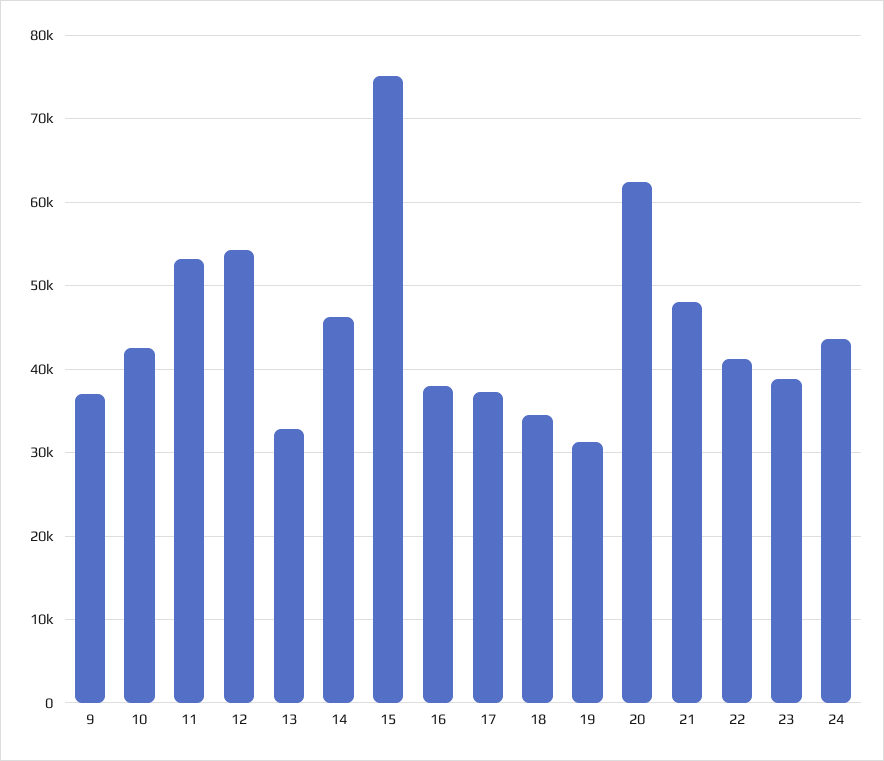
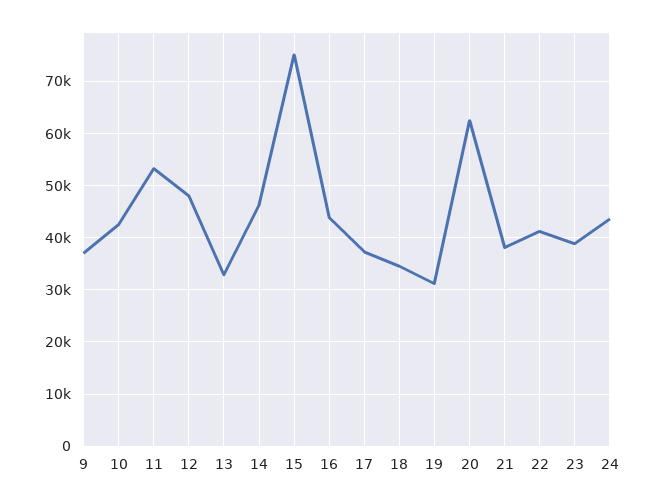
12: 54000 -> 48000
16: 38000 -> 44000
21: 48000 -> 38000

